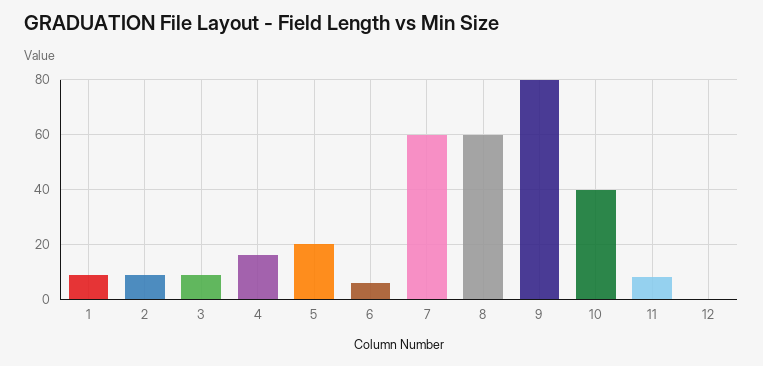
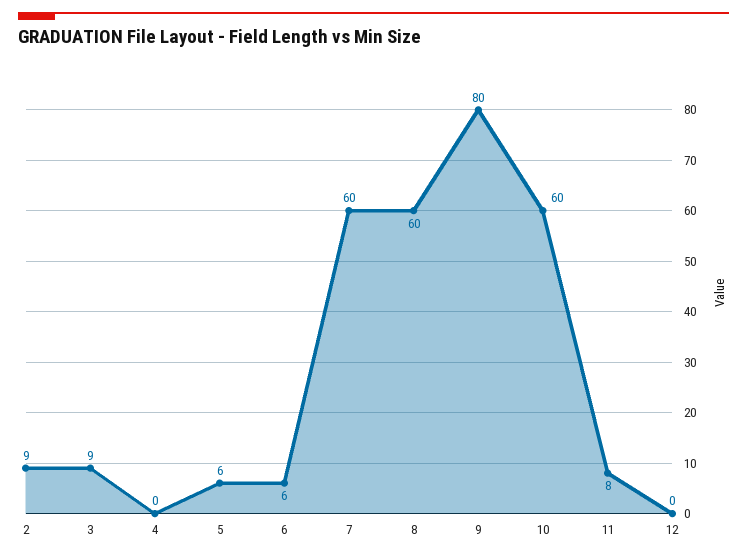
1: 10 -> none
4: 15 -> 0
5: 20 -> 6
10: 40 -> 60

